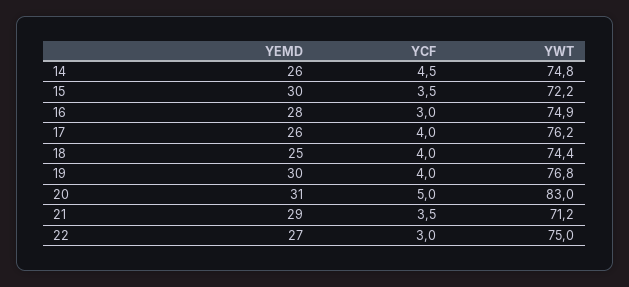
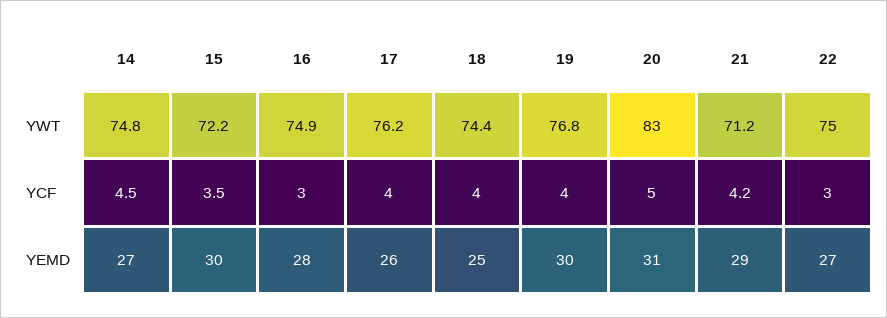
YEMD, 14: 26 -> 27
YCF, 21: 3.5 -> 4.2

